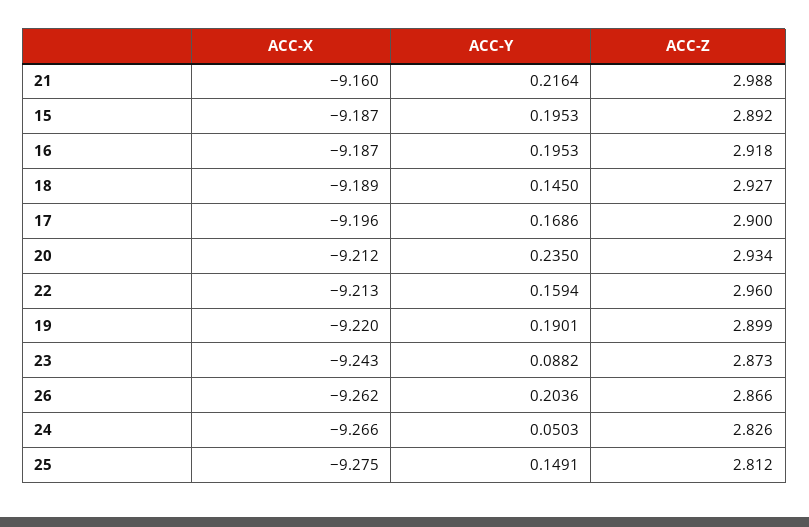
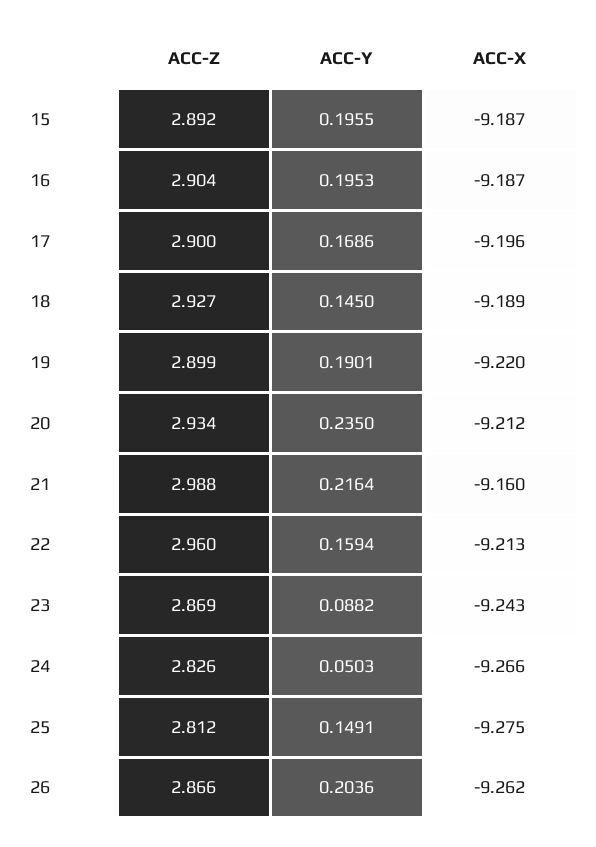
ACC-Y, 15: 0.1953 -> 0.1955
ACC-Z, 16: 2.918 -> 2.904
ACC-Z, 23: 2.873 -> 2.869

